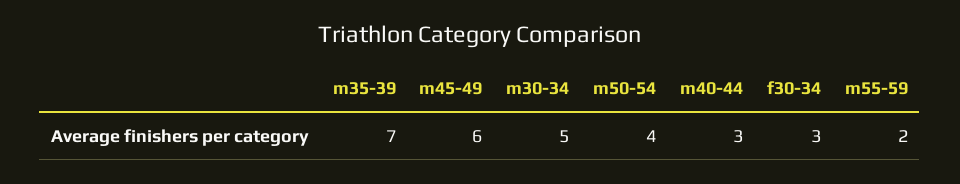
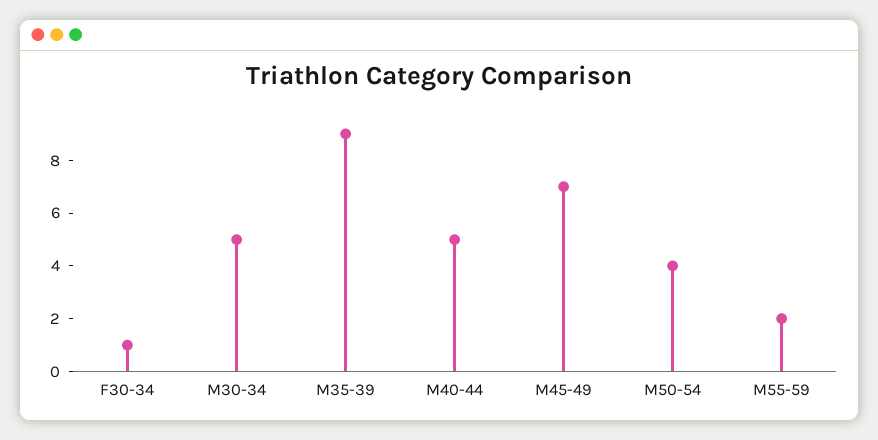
m35-39: 7 -> 9
m45-49: 6 -> 7
m40-44: 3 -> 5
f30-34: 3 -> 1

